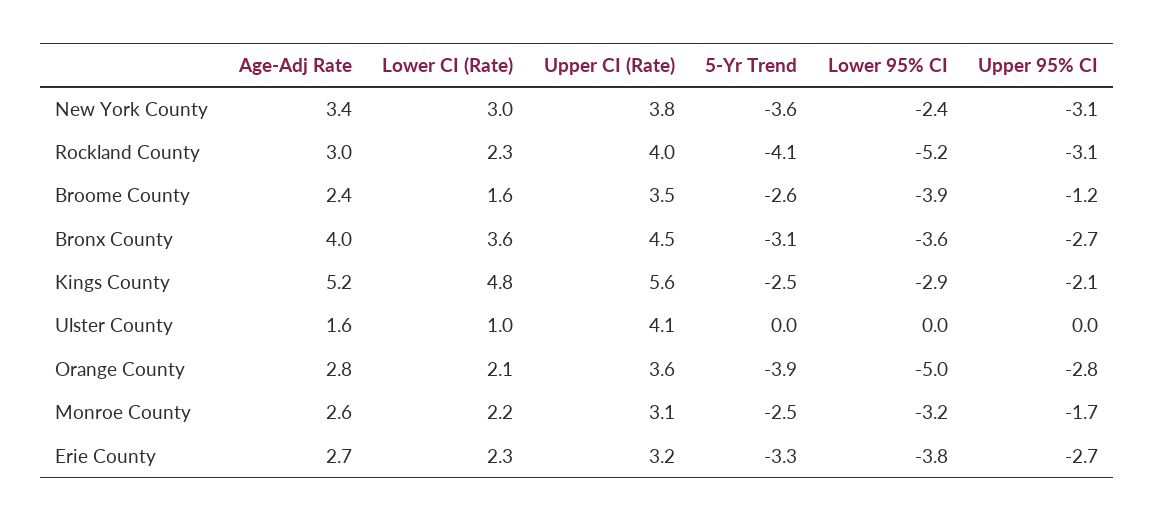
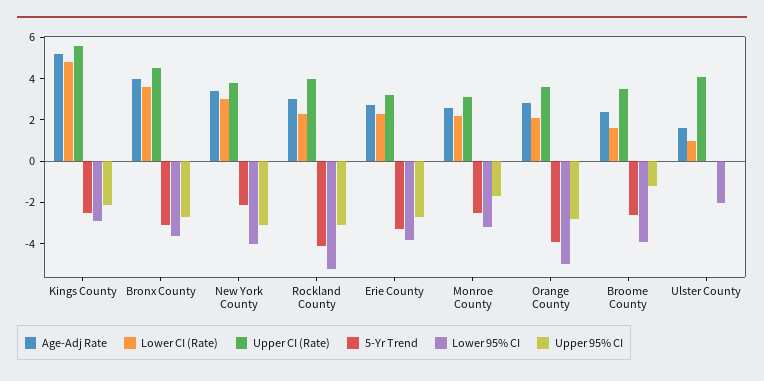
5-Yr Trend, New York County: -3.6 -> -2
Lower 95% CI, New York County: -2.4 -> -4
Lower 95% CI, Ulster County: 0 -> -2

